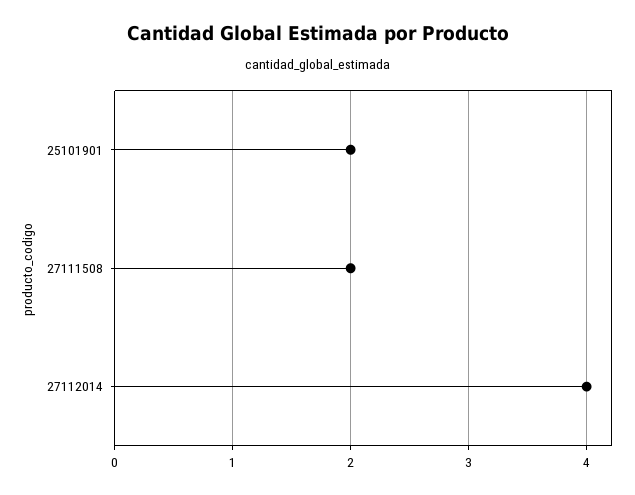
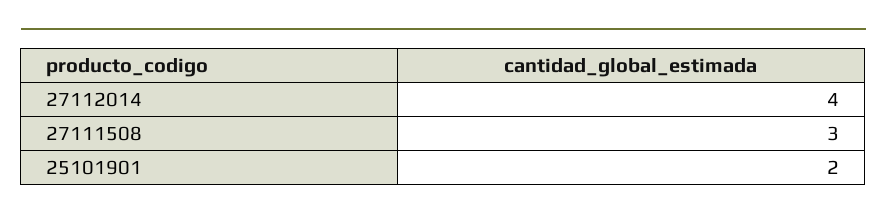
27111508: 2 -> 3

